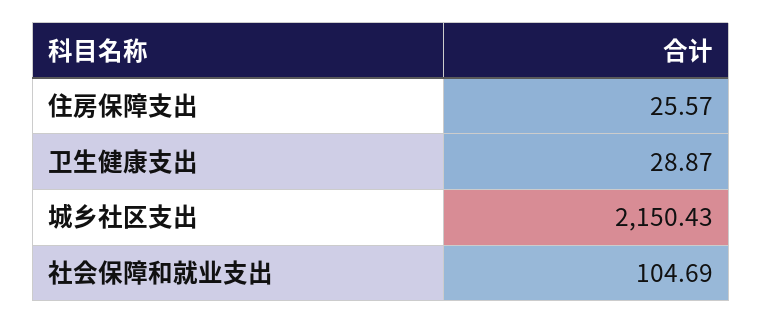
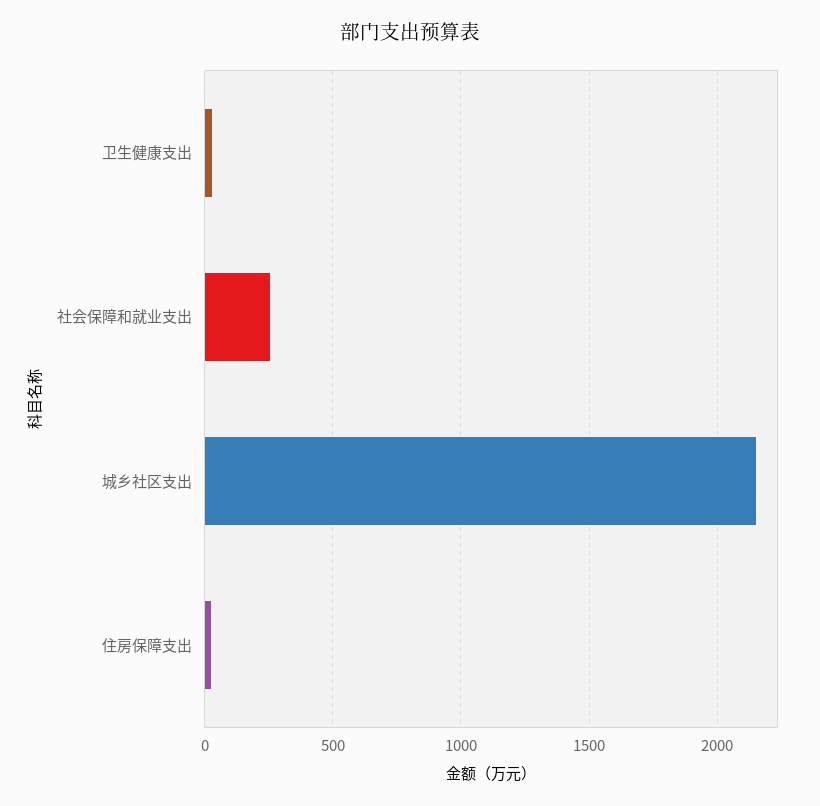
社会保障和就业支出: 104.69 -> 250

